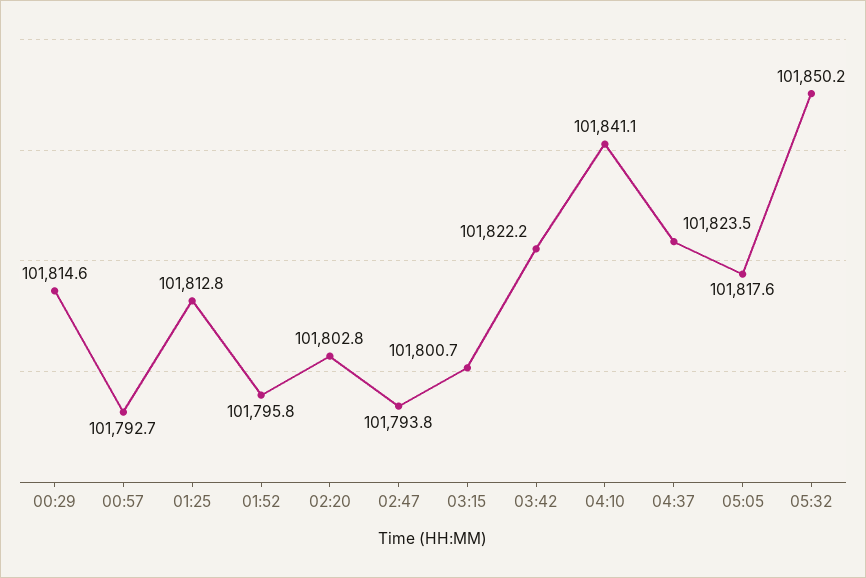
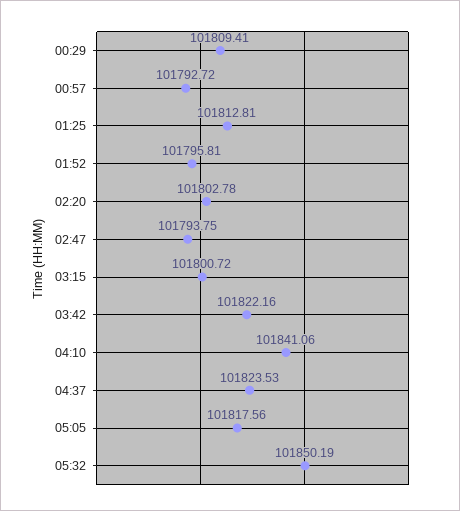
00:29: 101814.6 -> 101809.41

